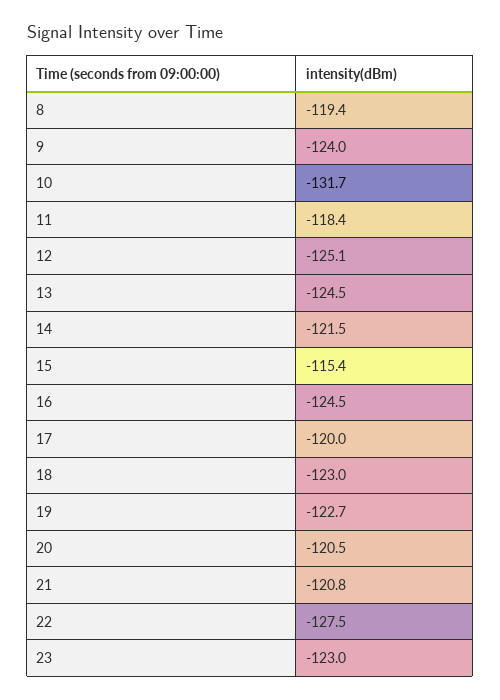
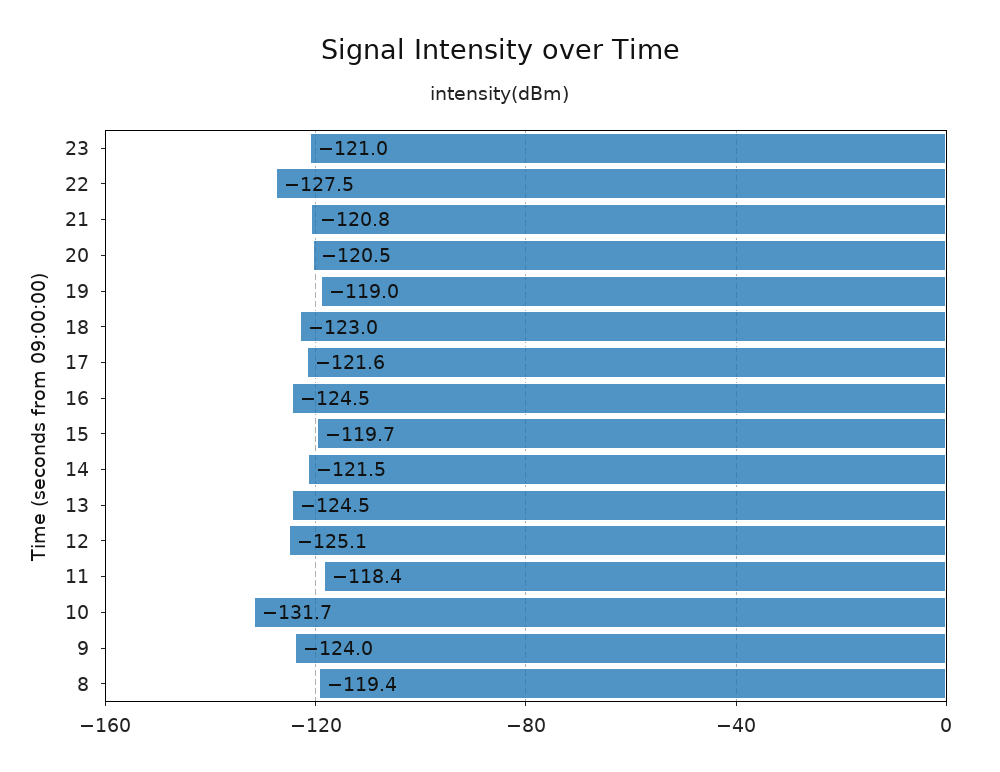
15: -115.4 -> -119.7
17: -120 -> -121.6
19: -122.7 -> -119
23: -123 -> -121

